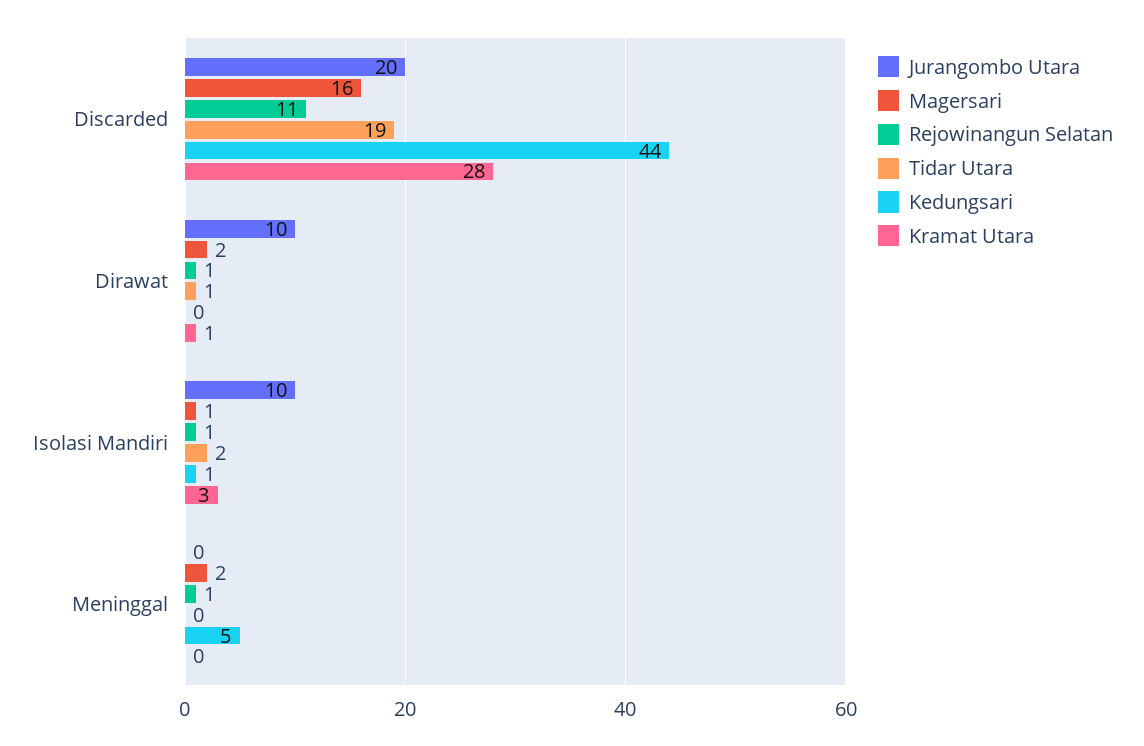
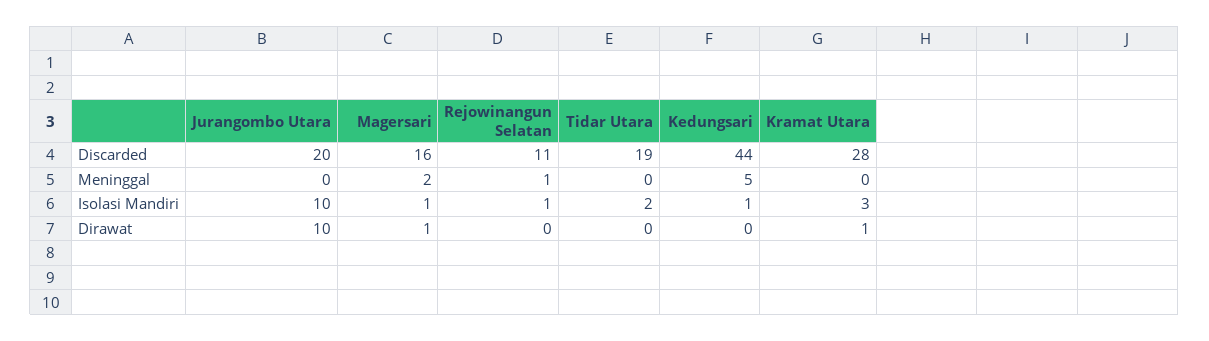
Magersari, Dirawat: 2 -> 1
Rejowinangun Selatan, Dirawat: 1 -> 0
Tidar Utara, Dirawat: 1 -> 0

